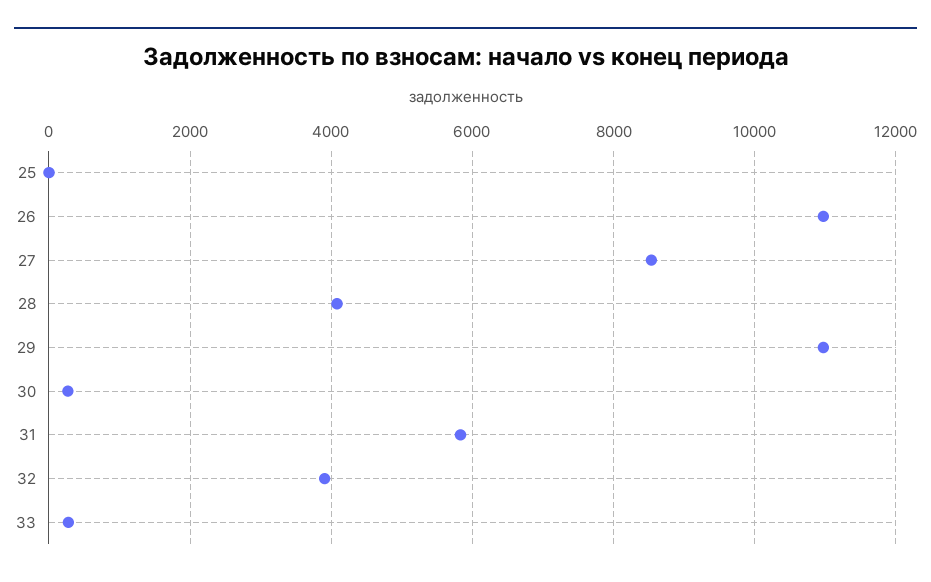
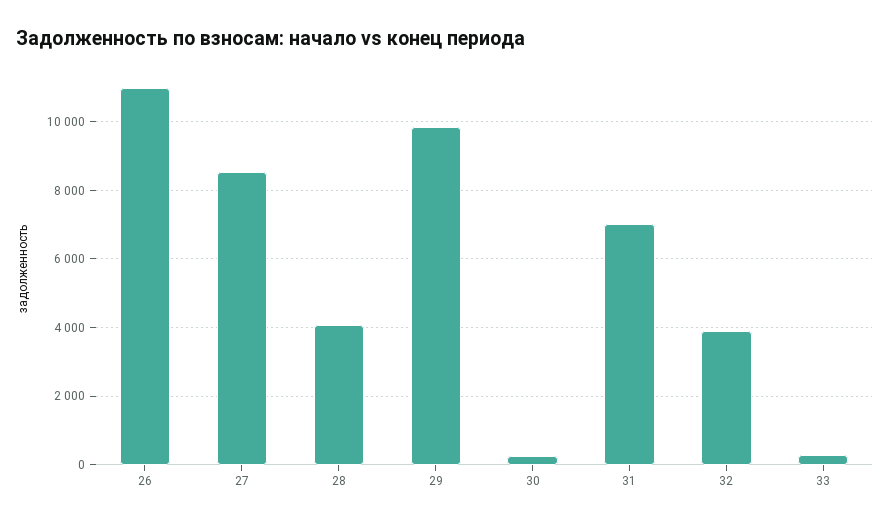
25: 0 -> none
29: 11000 -> 9800
31: 5800 -> 7000

